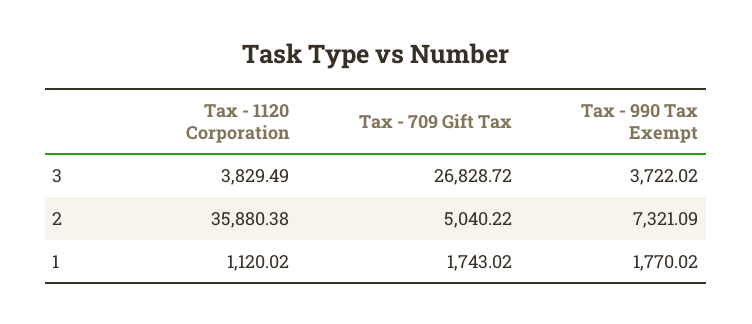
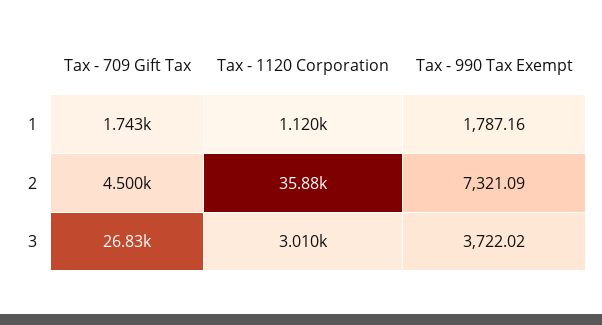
Tax - 1120 Corporation, 3: 3829.49 -> 3010
Tax - 709 Gift Tax, 2: 5040.22 -> 4500
Tax - 990 Tax Exempt, 1: 1770.02 -> 1787.16

